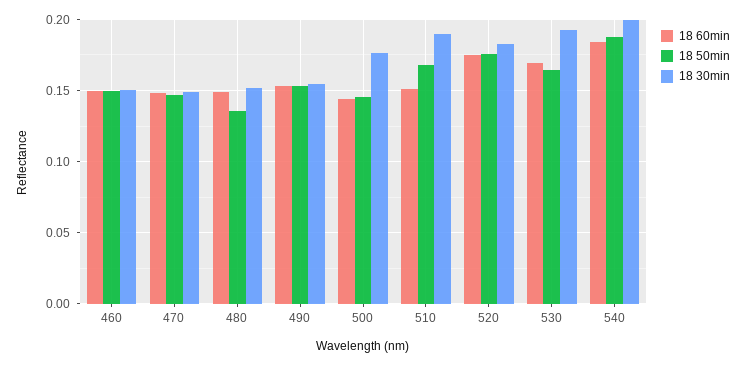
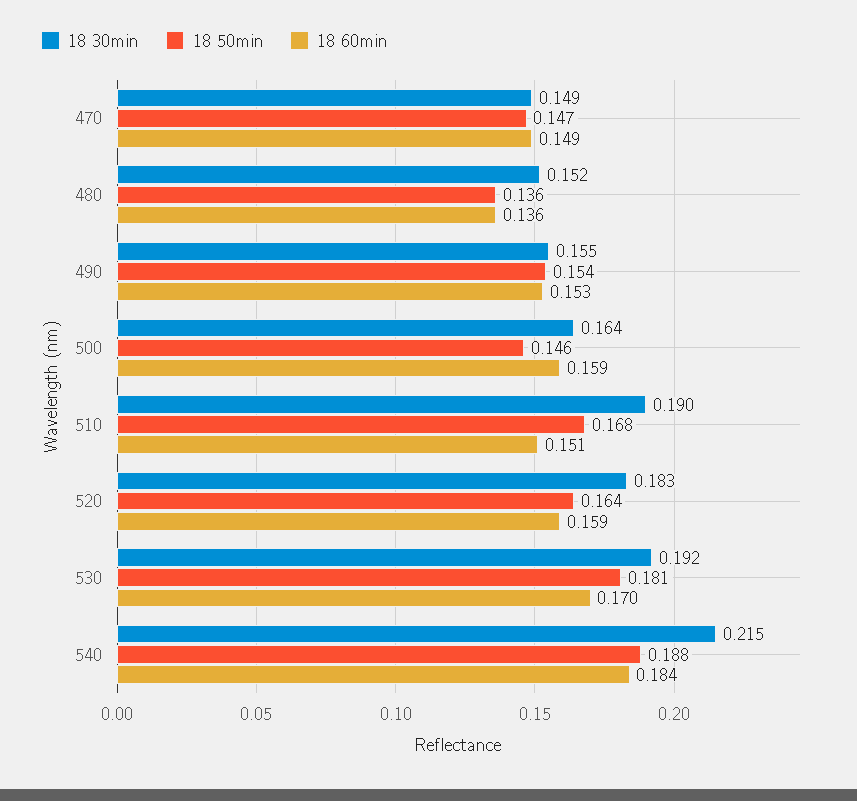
18 60min, 460: 0.15 -> none
18 50min, 460: 0.15 -> none
18 30min, 460: 0.15 -> none
18 60min, 480: 0.15 -> 0.136
18 60min, 500: 0.145 -> 0.159
18 30min, 500: 0.175 -> 0.164
18 60min, 520: 0.175 -> 0.159
18 50min, 520: 0.175 -> 0.164
18 50min, 530: 0.165 -> 0.181
18 30min, 540: 0.2 -> 0.215

